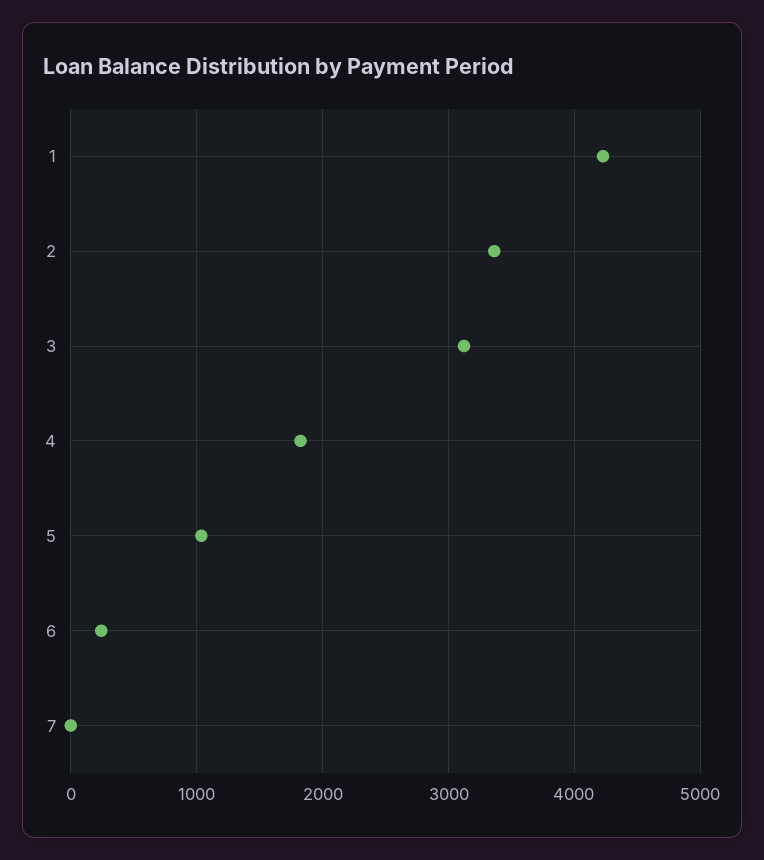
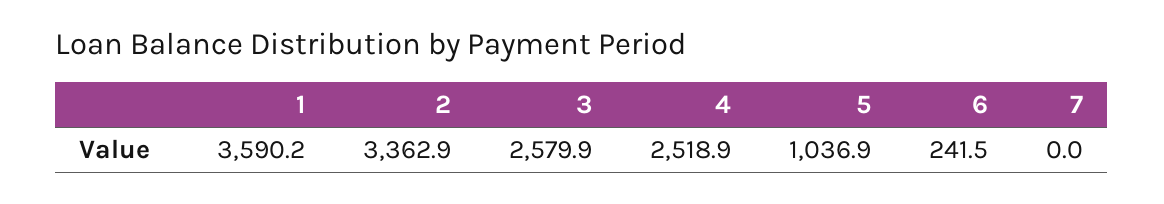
1: 4200 -> 3590.2
3: 3100 -> 2579.9
4: 1800 -> 2518.9

